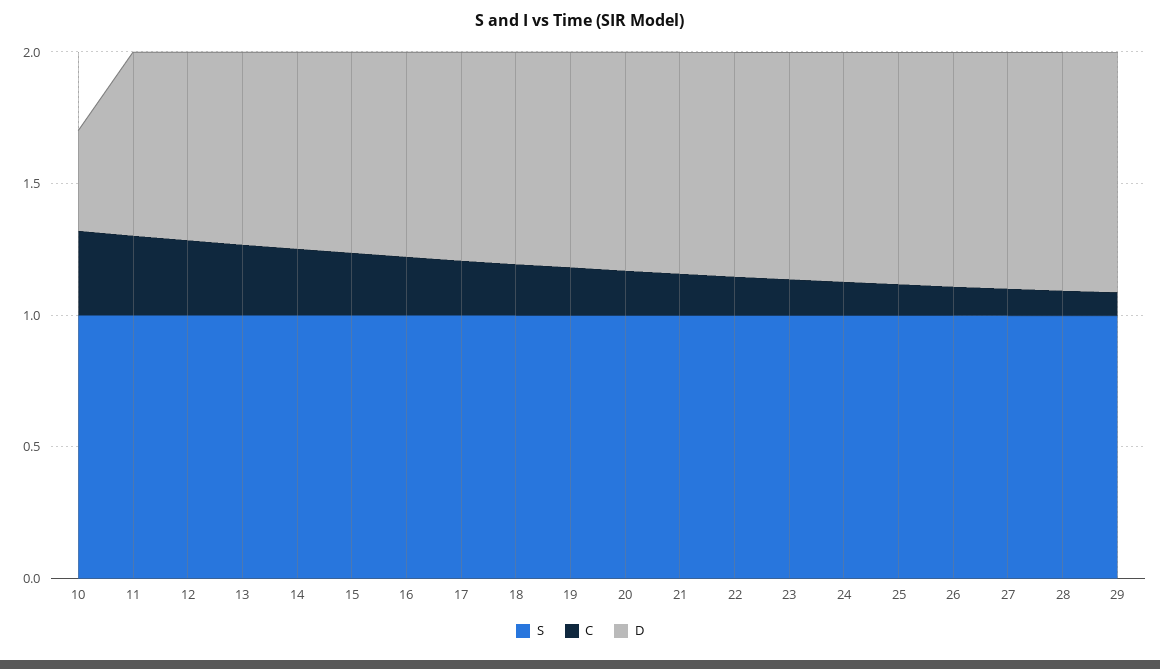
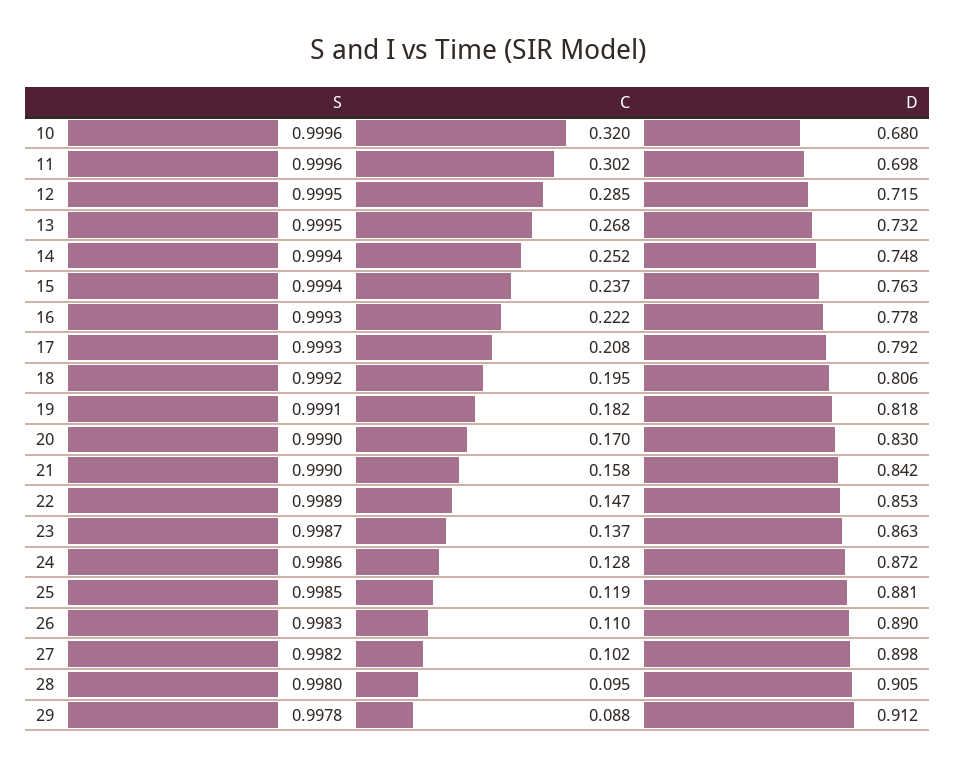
D, 10: 0.4 -> 0.68

